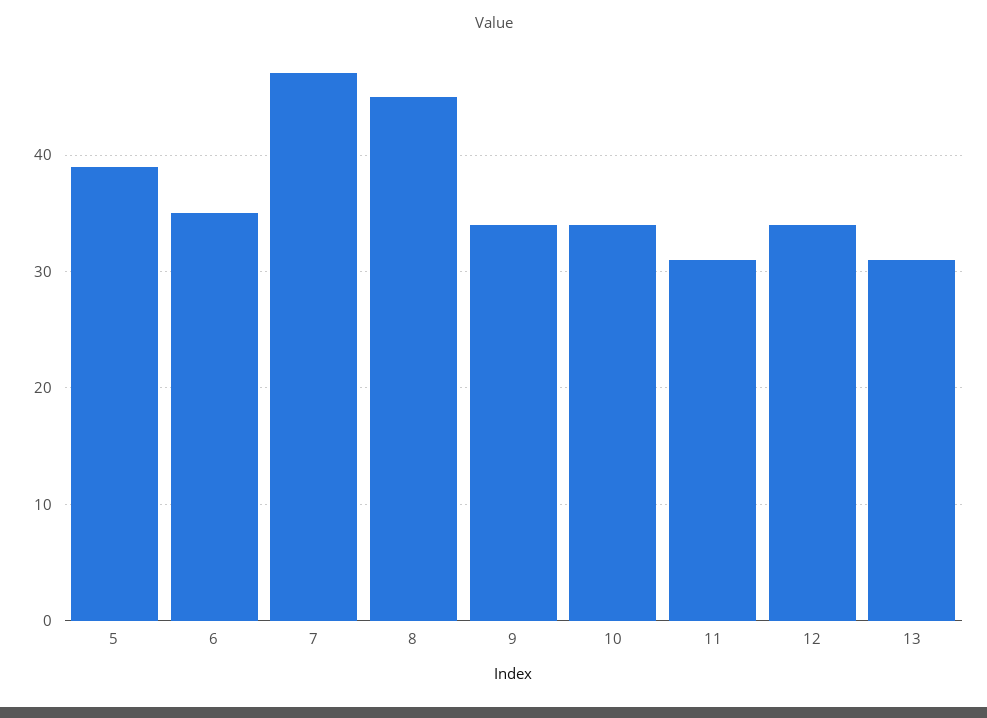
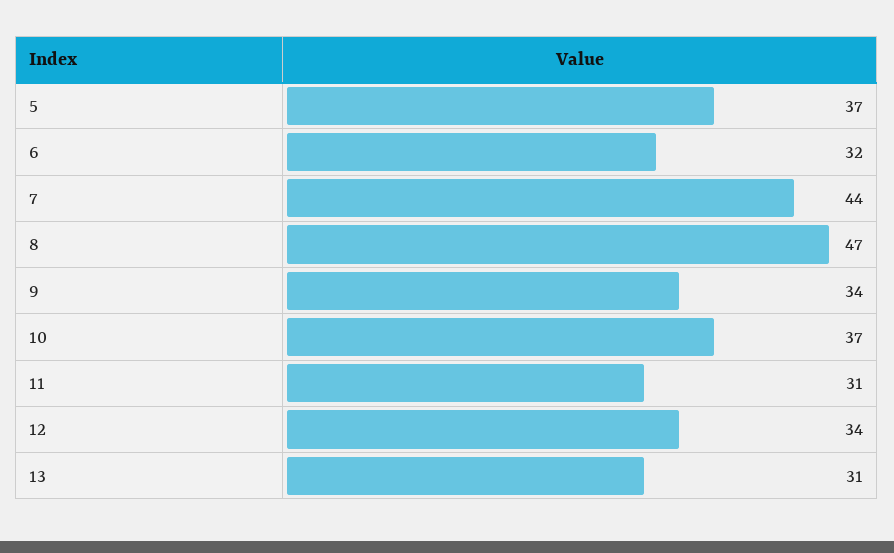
5: 39 -> 37
6: 35 -> 32
7: 47 -> 44
8: 45 -> 47
10: 34 -> 37

